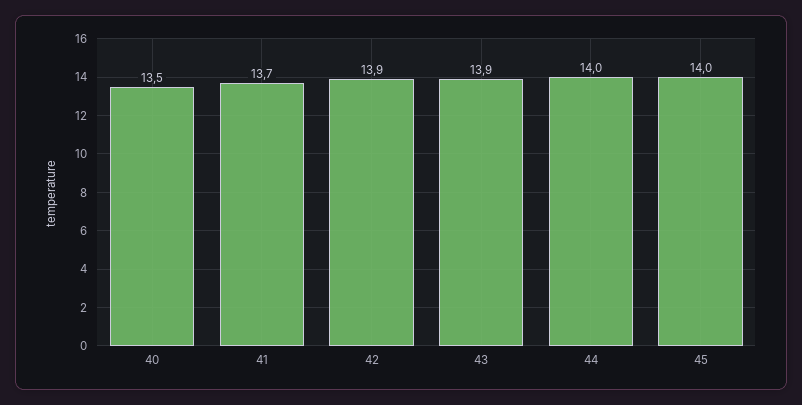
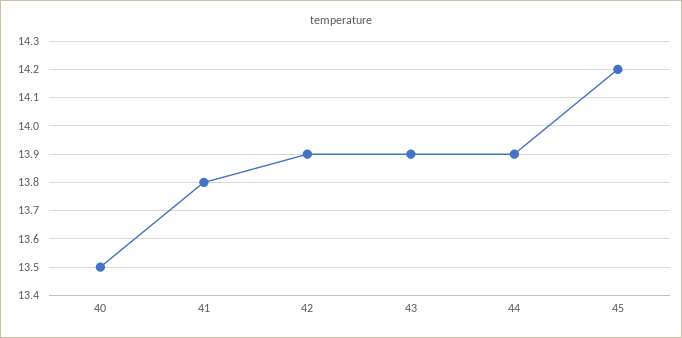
41: 13.7 -> 13.8
44: 14 -> 13.9
45: 14 -> 14.2

